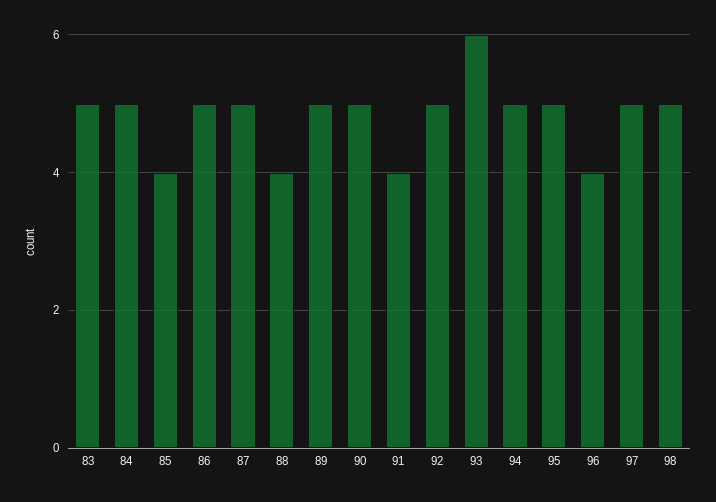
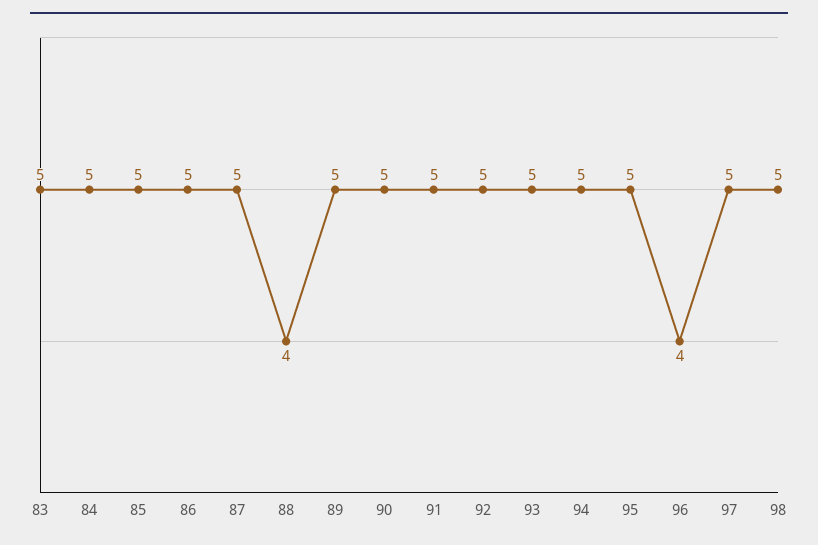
85: 4 -> 5
91: 4 -> 5
93: 6 -> 5

